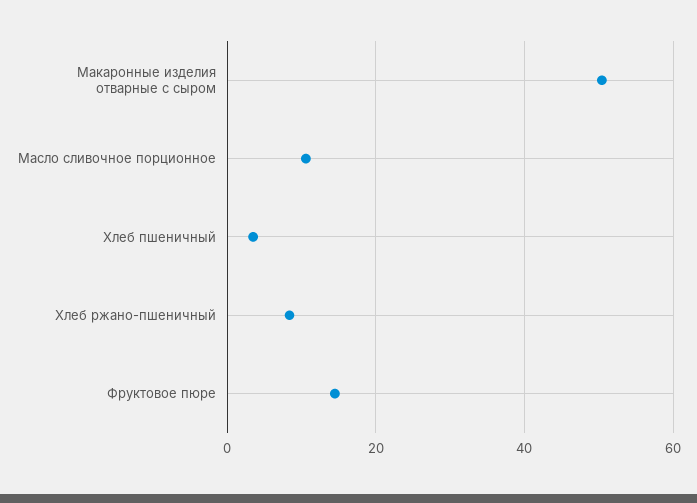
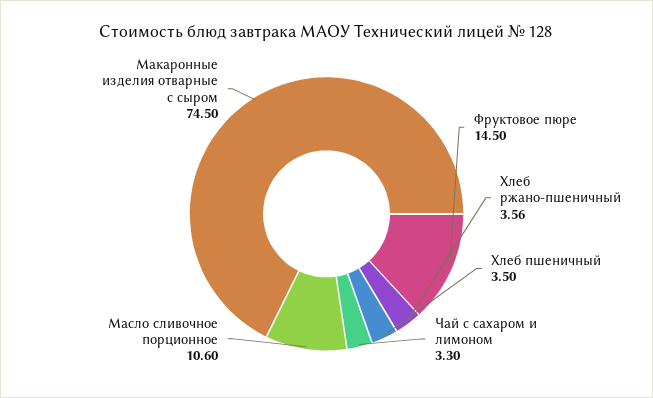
Макаронные изделия отварные с сыром: 50 -> 74.5
Хлеб ржано-пшеничный: 8 -> 3.56
Чай с сахаром и лимоном: none -> 3.3

